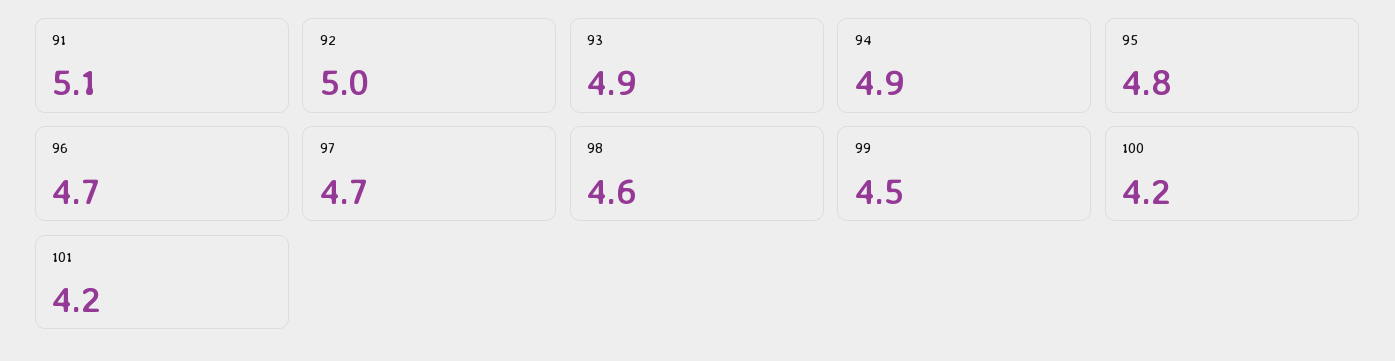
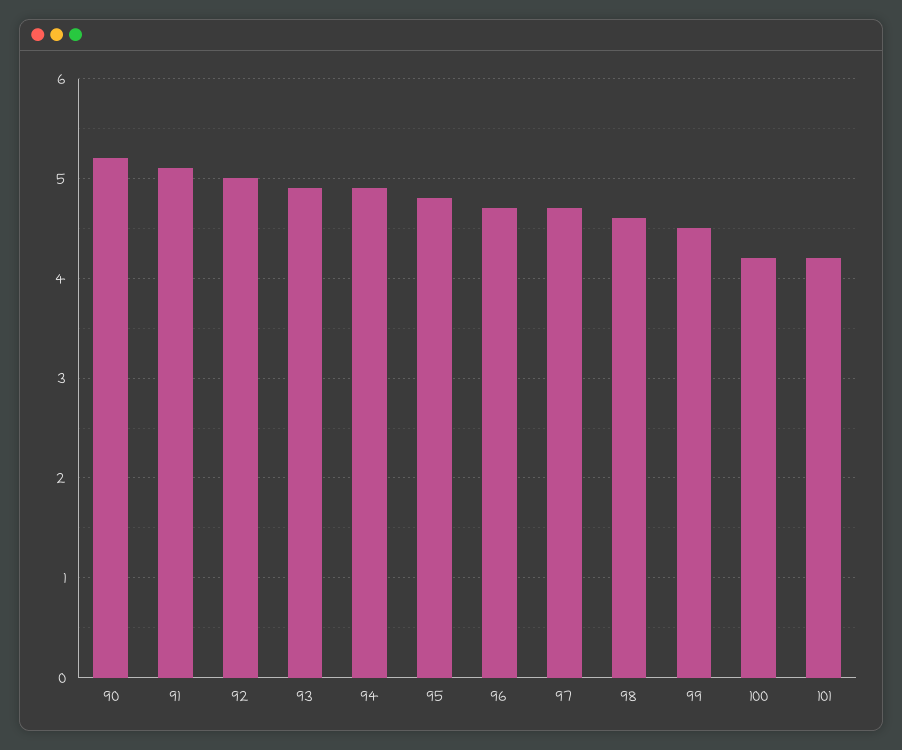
90: none -> 5.2

